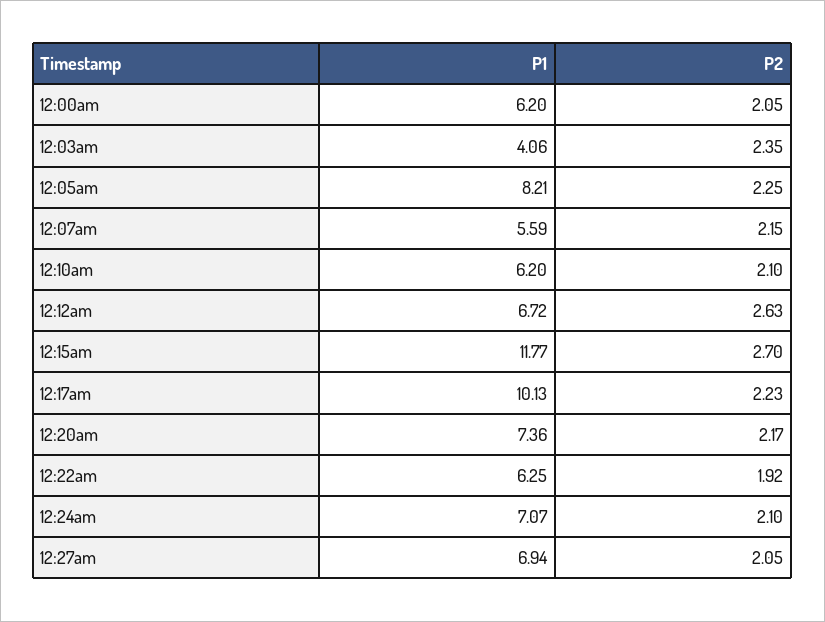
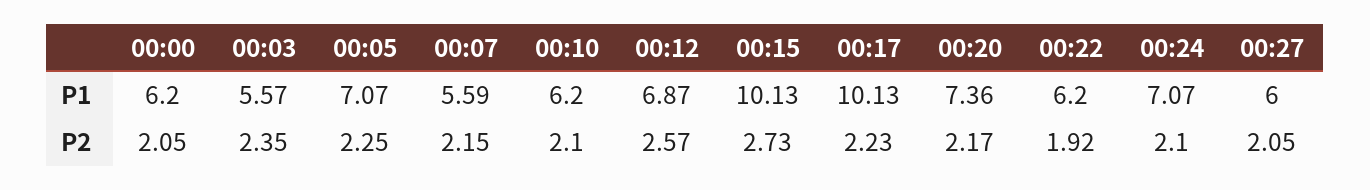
P1, 12:03am: 4.06 -> 5.57
P1, 12:05am: 8.21 -> 7.07
P1, 12:12am: 6.72 -> 6.87
P2, 12:12am: 2.63 -> 2.57
P1, 12:15am: 11.77 -> 10.13
P2, 12:15am: 2.7 -> 2.73
P1, 12:22am: 6.25 -> 6.2
P1, 12:27am: 6.94 -> 6

